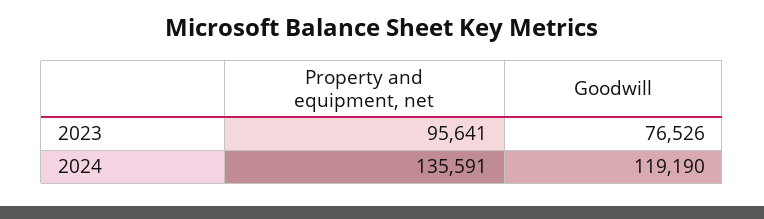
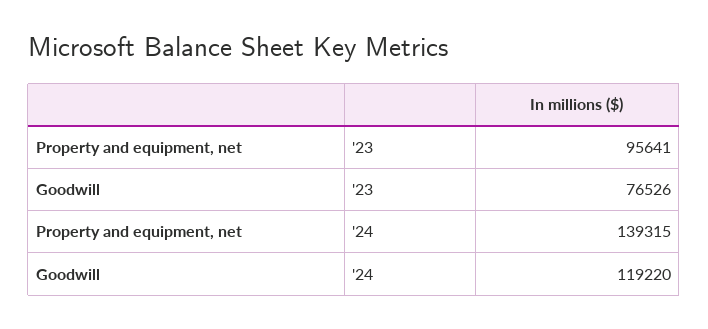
Property and equipment, net, 2024: 135591 -> 139315
Goodwill, 2024: 119190 -> 119220

